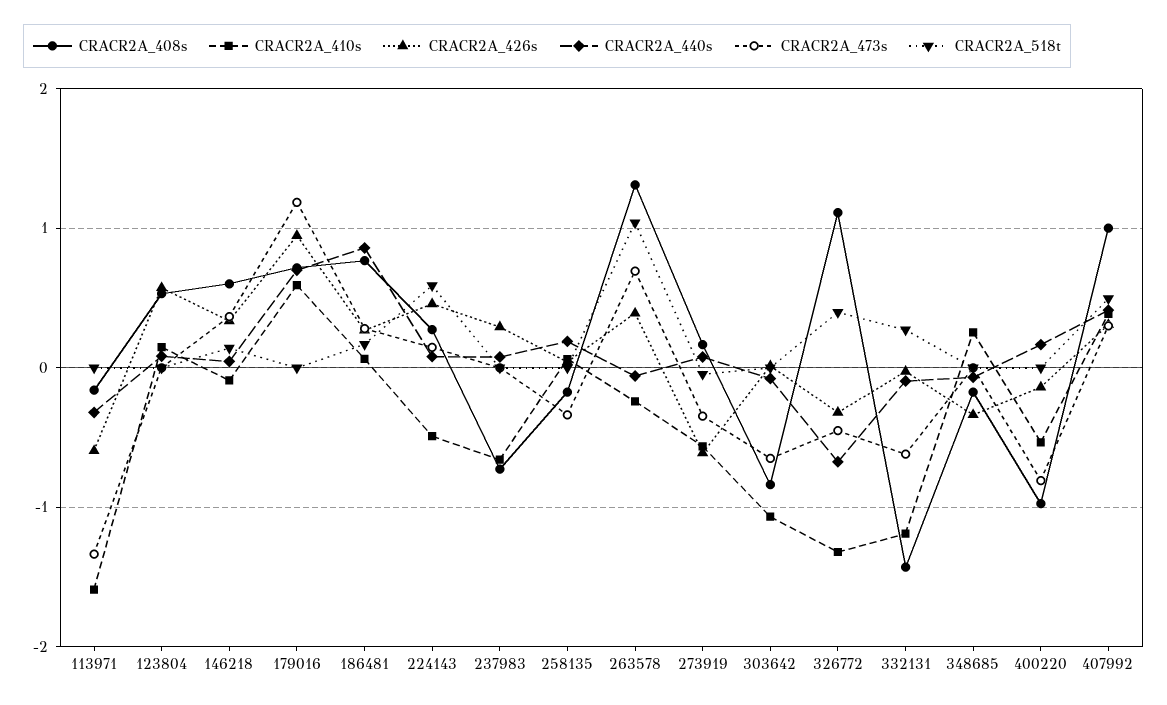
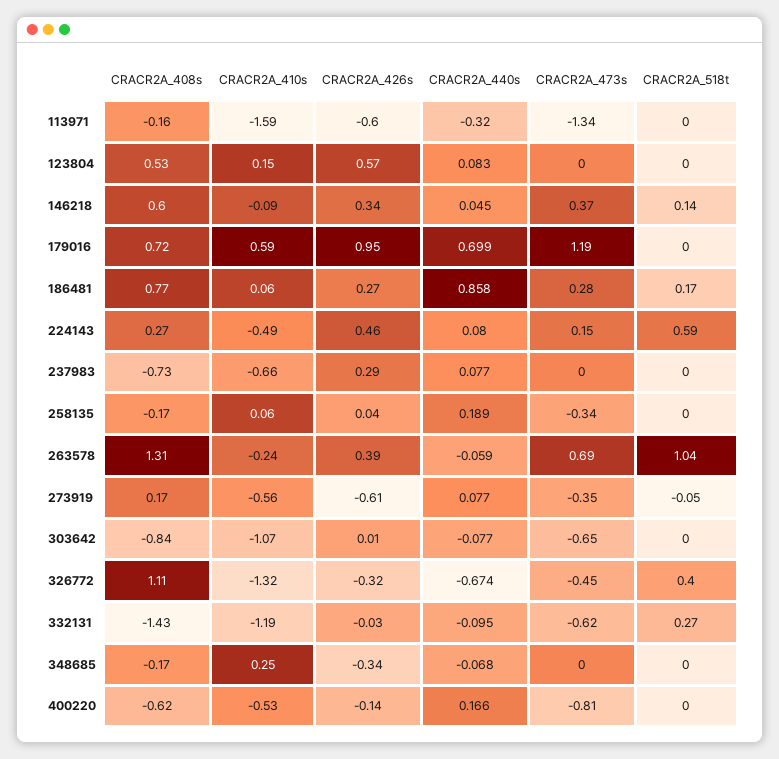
CRACR2A_408s, 400220: -1 -> -0.62
CRACR2A_408s, 407992: 1 -> none
CRACR2A_410s, 407992: 0.4 -> none
CRACR2A_426s, 407992: 0.3 -> none
CRACR2A_440s, 407992: 0.4 -> none
CRACR2A_473s, 407992: 0.3 -> none
CRACR2A_518t, 407992: 0.5 -> none

